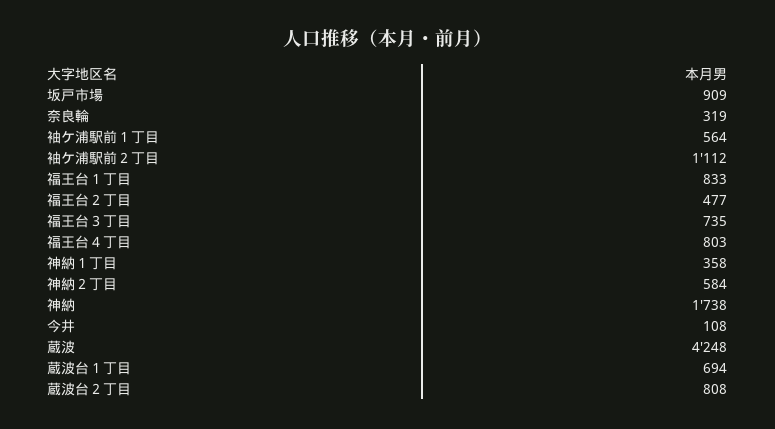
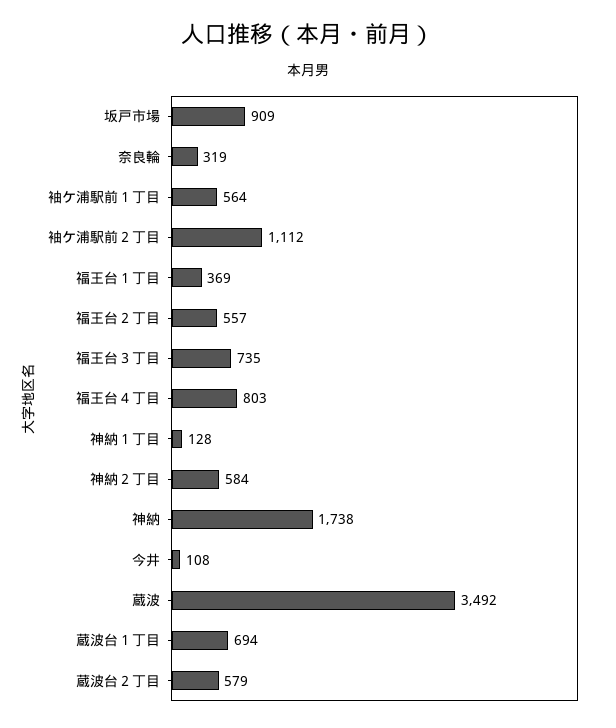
福王台１丁目: 833 -> 369
福王台２丁目: 477 -> 557
神納１丁目: 358 -> 128
蔵波: 4248 -> 3492
蔵波台２丁目: 808 -> 579

